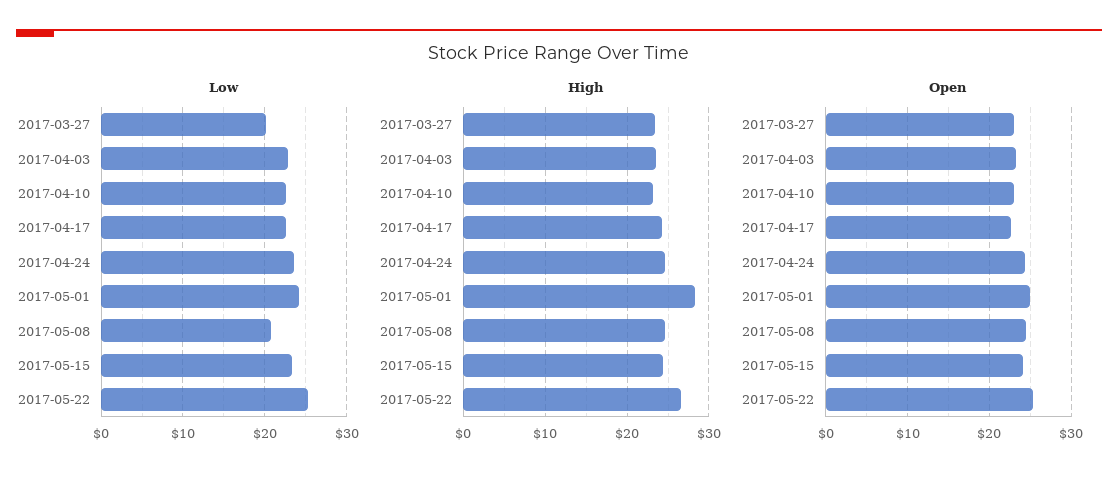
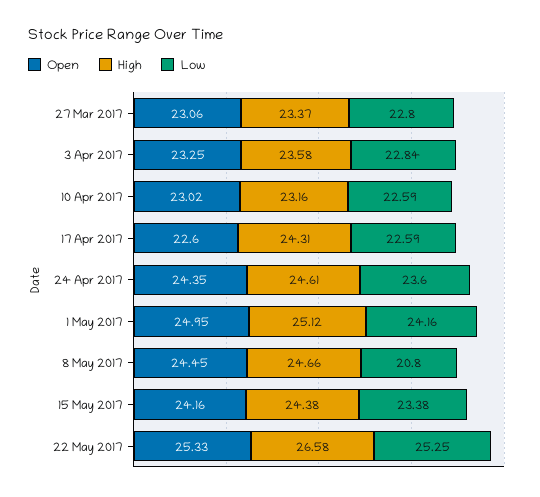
Low, 2017-03-27: 20 -> 22.8
High, 2017-05-01: 28 -> 25.12

